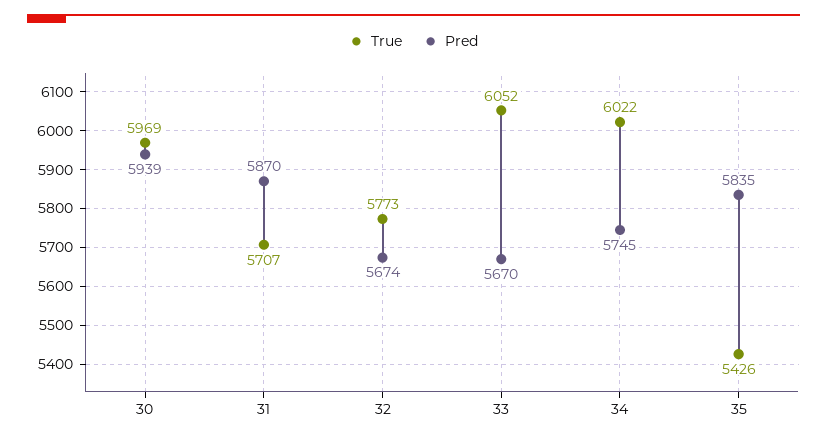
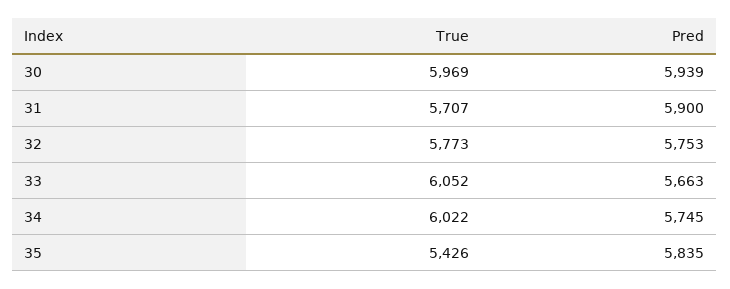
Pred, 31: 5870 -> 5900
Pred, 32: 5674 -> 5753
Pred, 33: 5670 -> 5663

